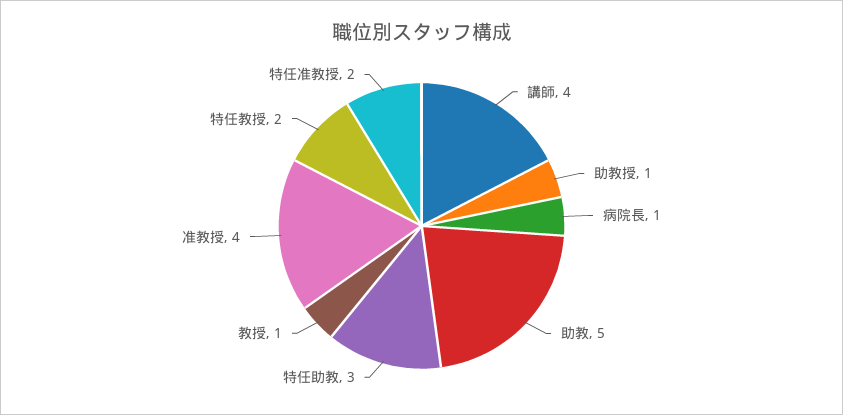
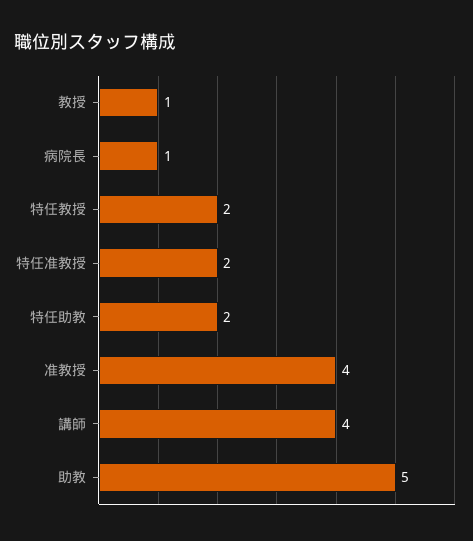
助教授: 1 -> none
特任助教: 3 -> 2

